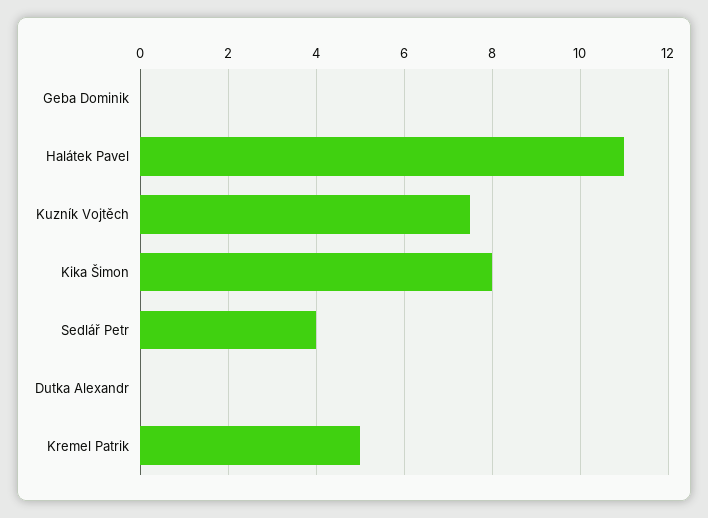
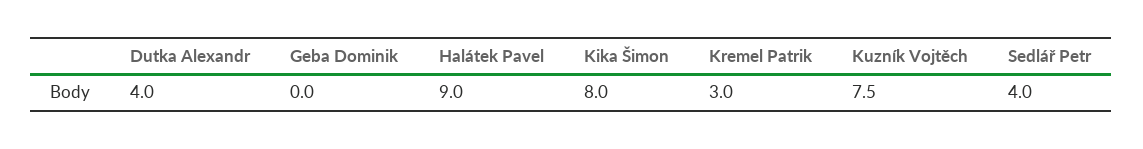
Halátek Pavel: 11 -> 9
Dutka Alexandr: 0 -> 4
Kremel Patrik: 5 -> 3

